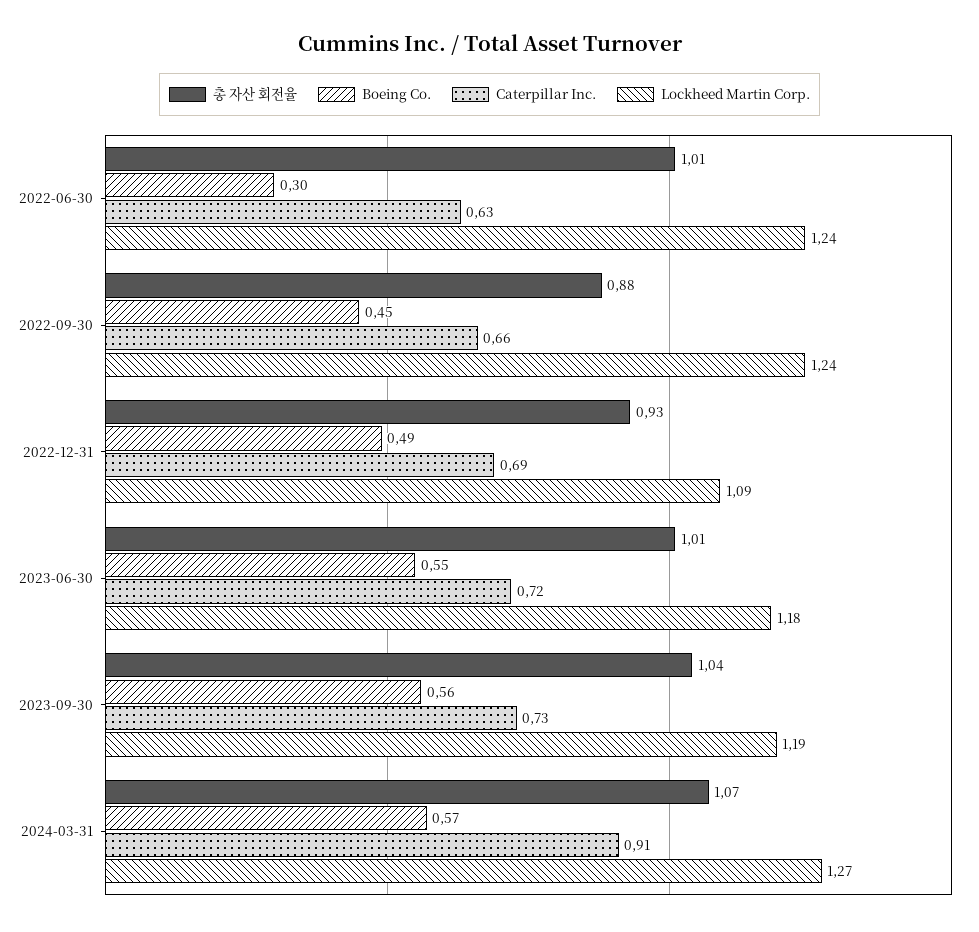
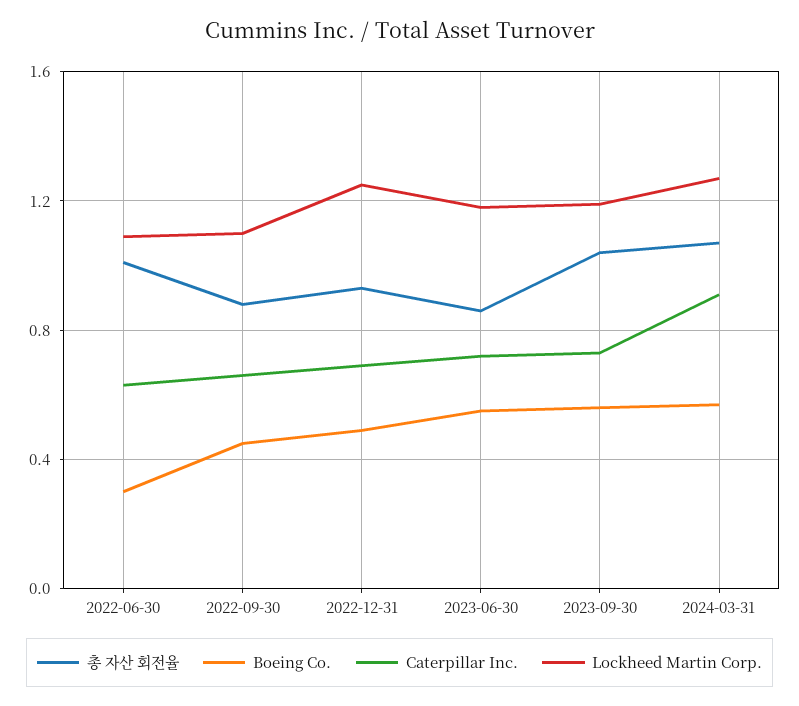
Lockheed Martin Corp., 2022-06-30: 1.24 -> 1.1
Lockheed Martin Corp., 2022-09-30: 1.24 -> 1.1
Lockheed Martin Corp., 2022-12-31: 1.09 -> 1.25
총 자산 회전율, 2023-06-30: 1.01 -> 0.85

